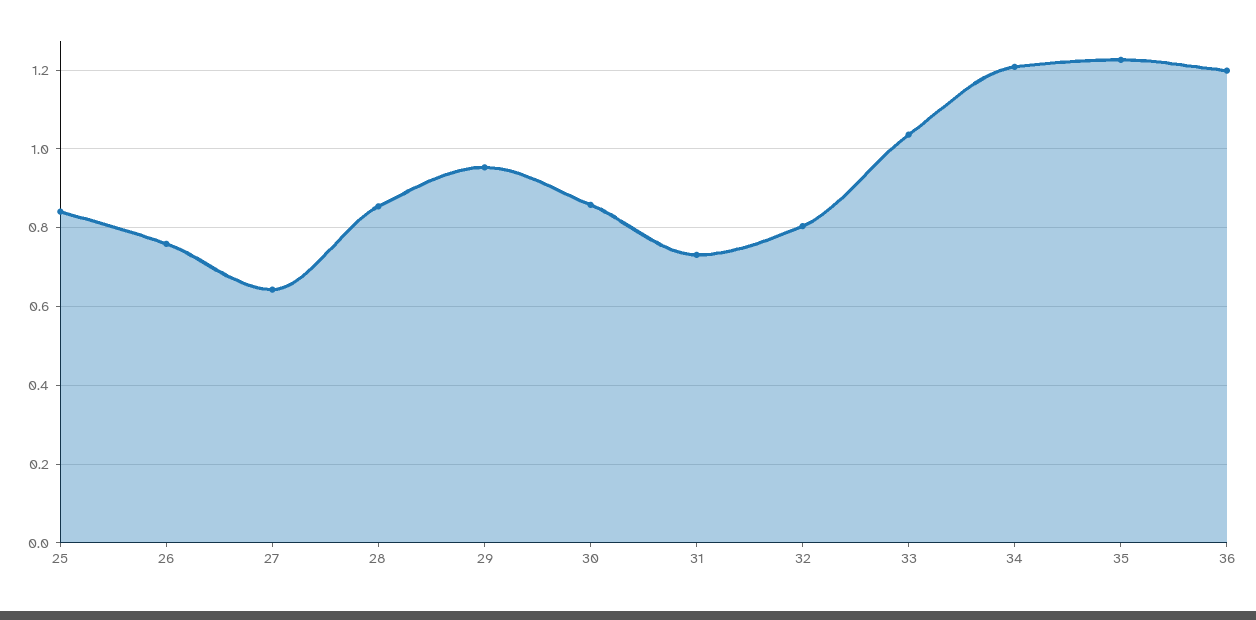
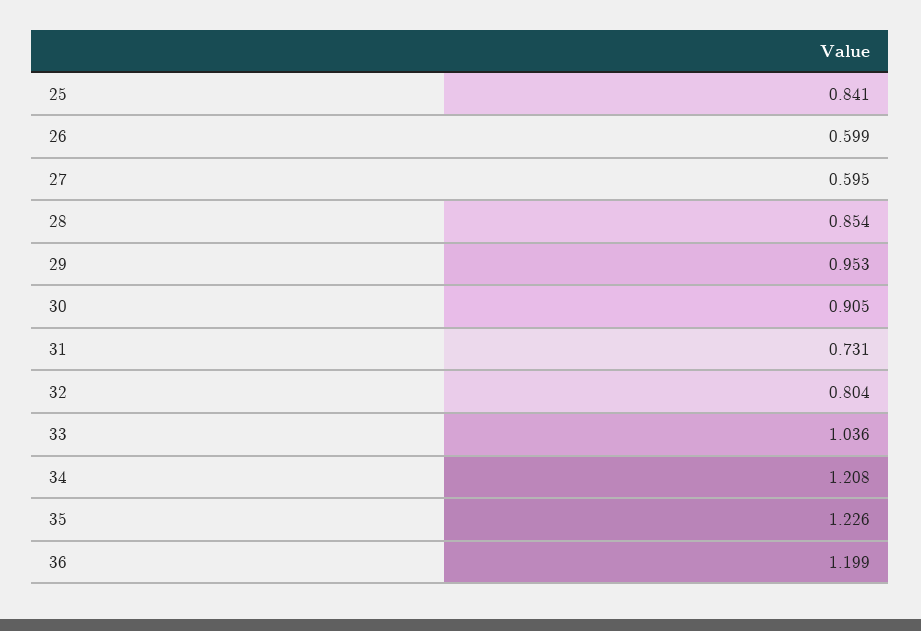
26: 0.76 -> 0.599
27: 0.64 -> 0.595
30: 0.86 -> 0.905

